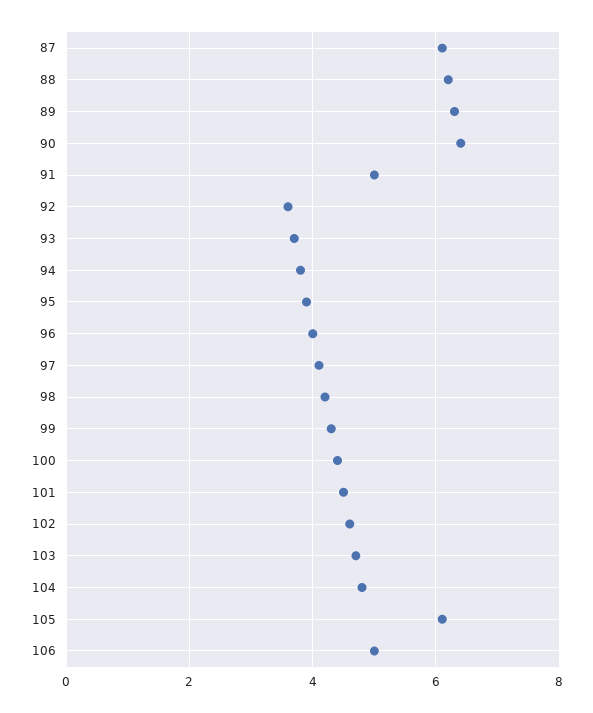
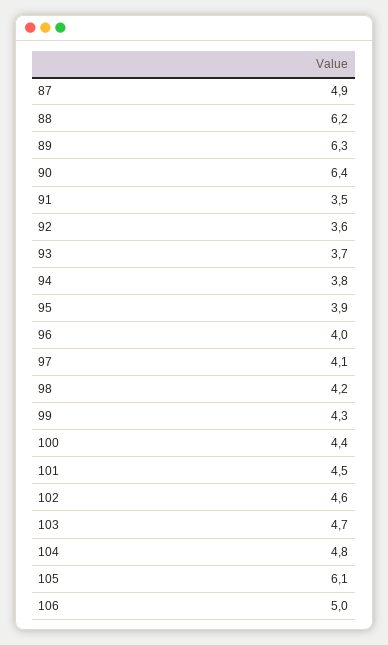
87: 6 -> 4.9
91: 5 -> 3.5

